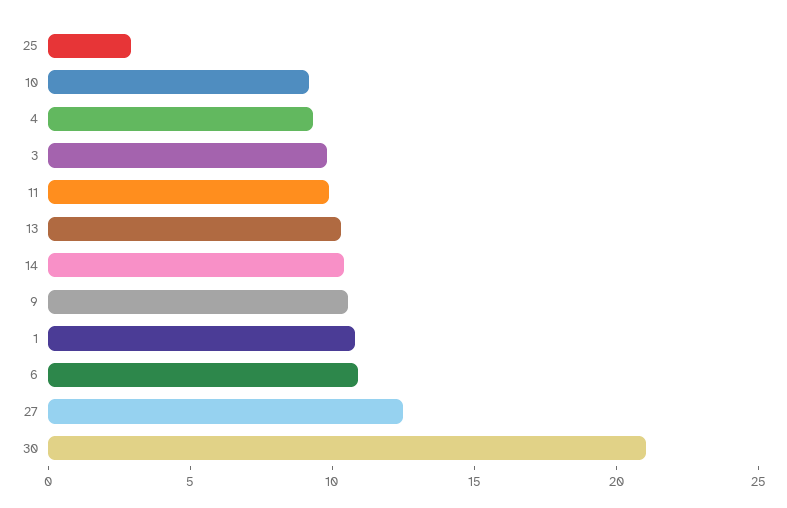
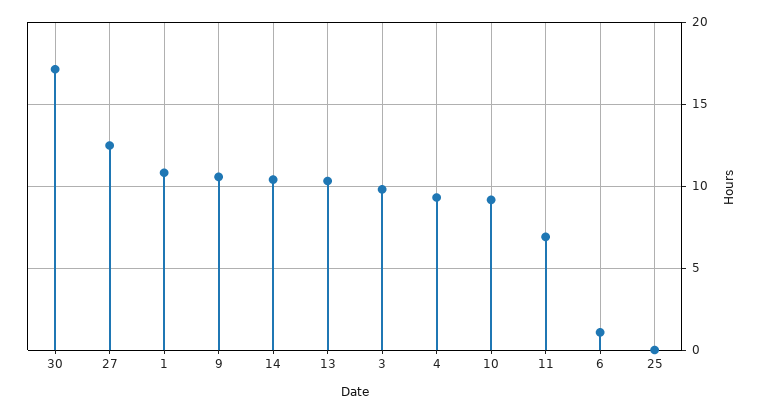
25: 3 -> 0
11: 10 -> 7
6: 11 -> 1
30: 21 -> 17

